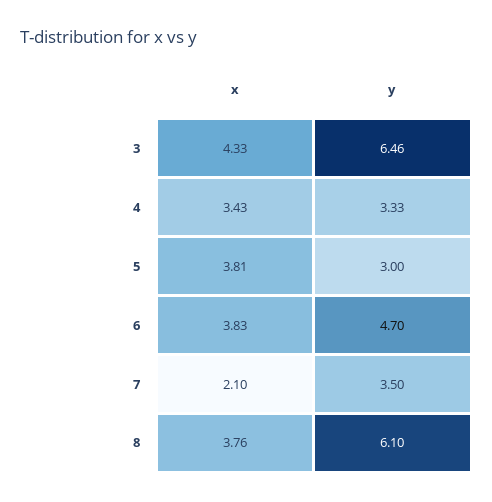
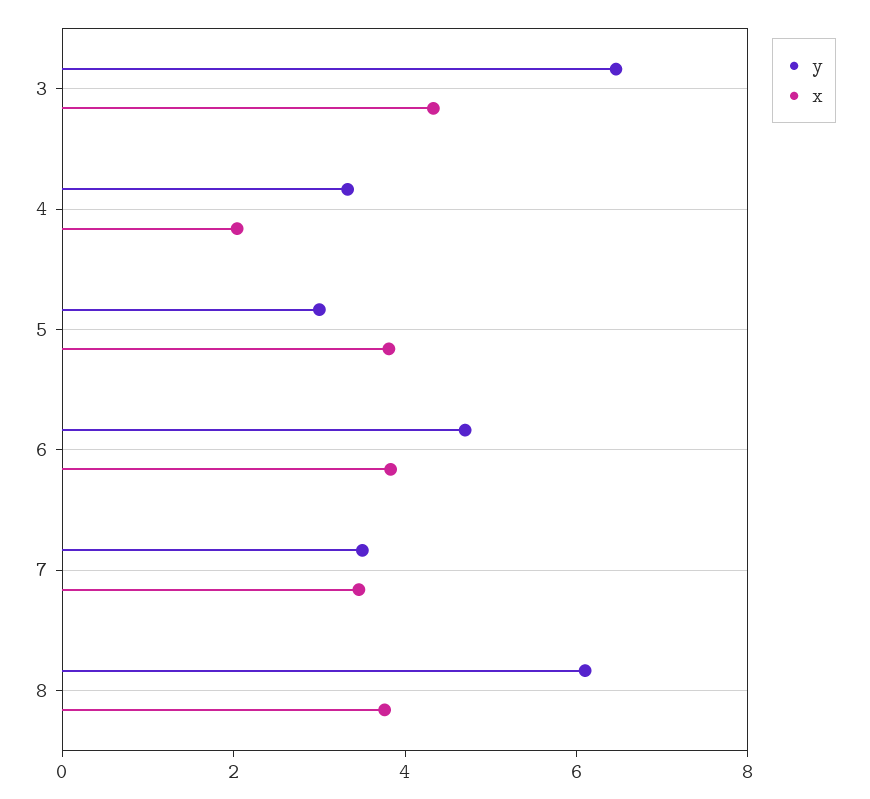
x, 4: 3.43 -> 2
x, 7: 2.1 -> 3.5

